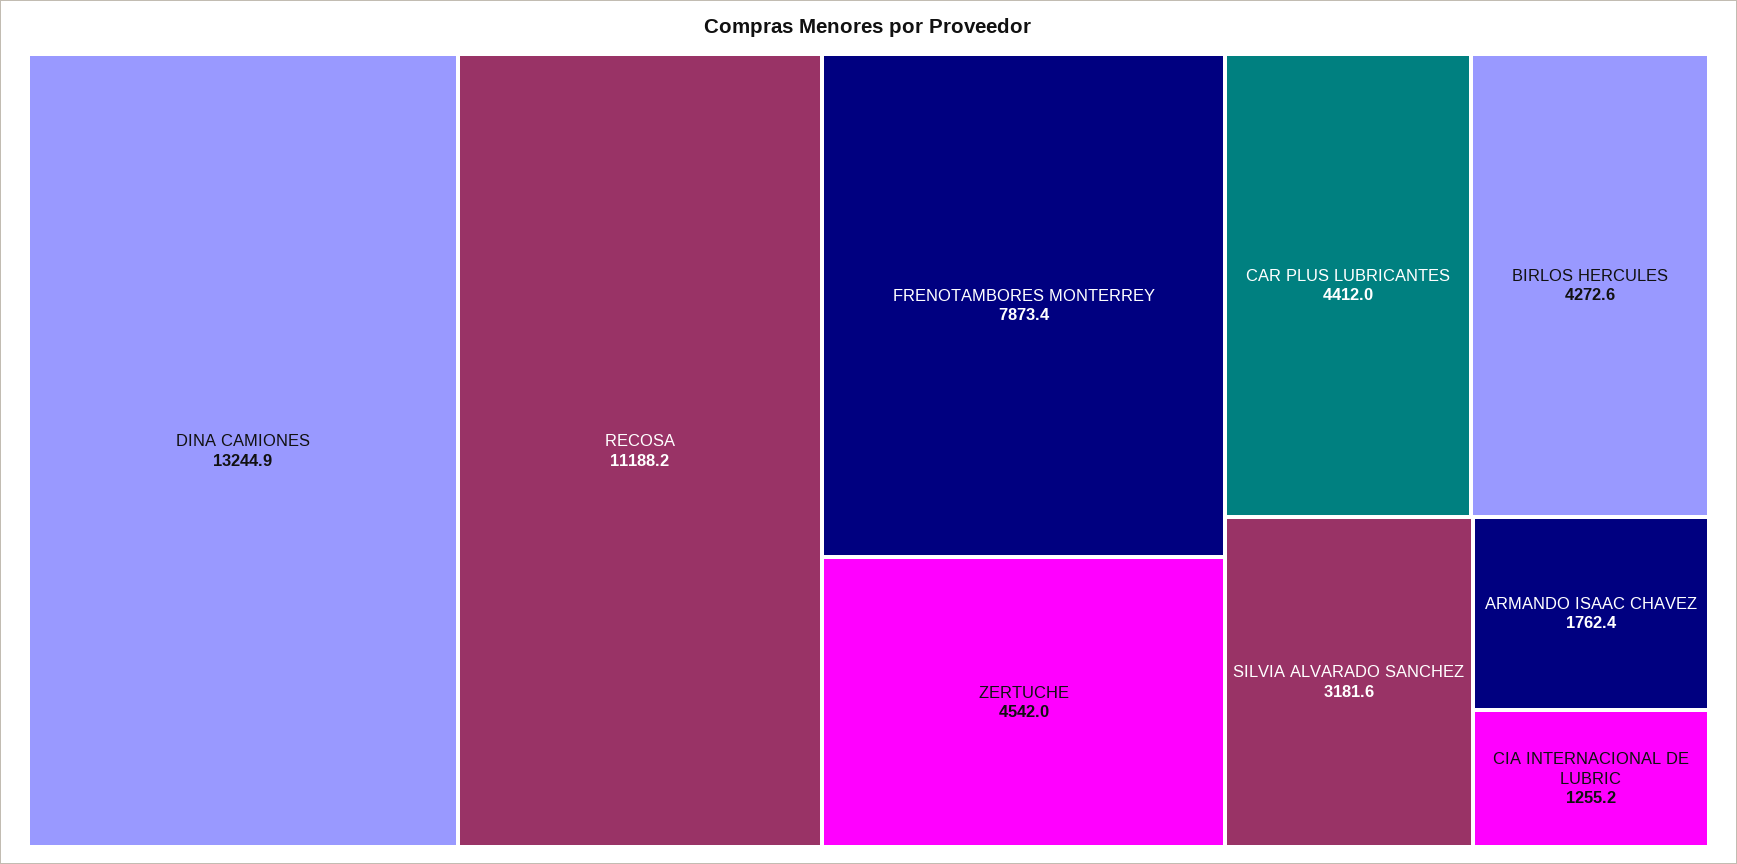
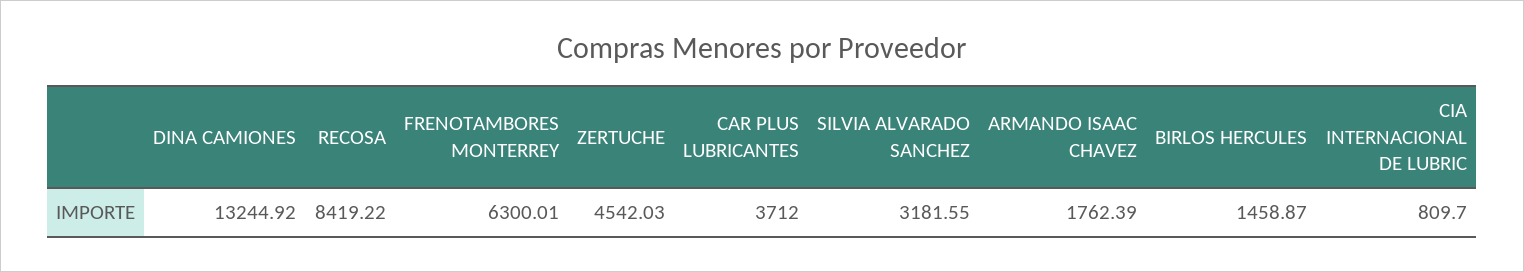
RECOSA: 11188.2 -> 8419.22
FRENOTAMBORES MONTERREY: 7873.4 -> 6300.01
CAR PLUS LUBRICANTES: 4412 -> 3712
BIRLOS HERCULES: 4272.6 -> 1458.87
CIA INTERNACIONAL DE LUBRIC: 1255.2 -> 809.7

